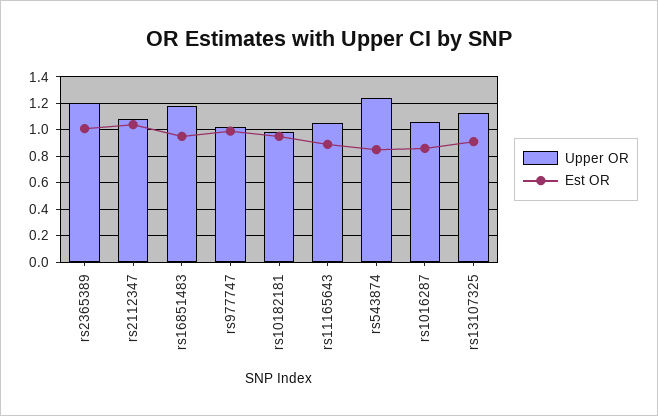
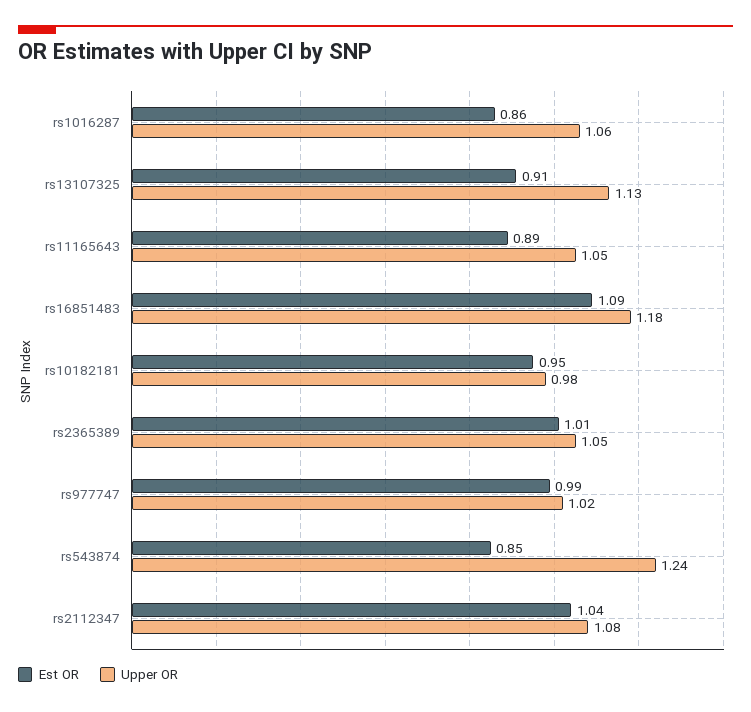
Upper OR, rs2365389: 1.2 -> 1.05
Est OR, rs16851483: 0.95 -> 1.09

